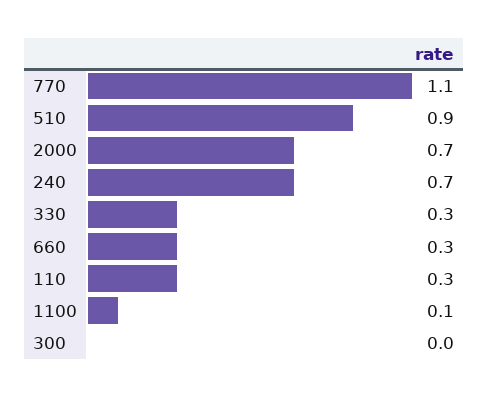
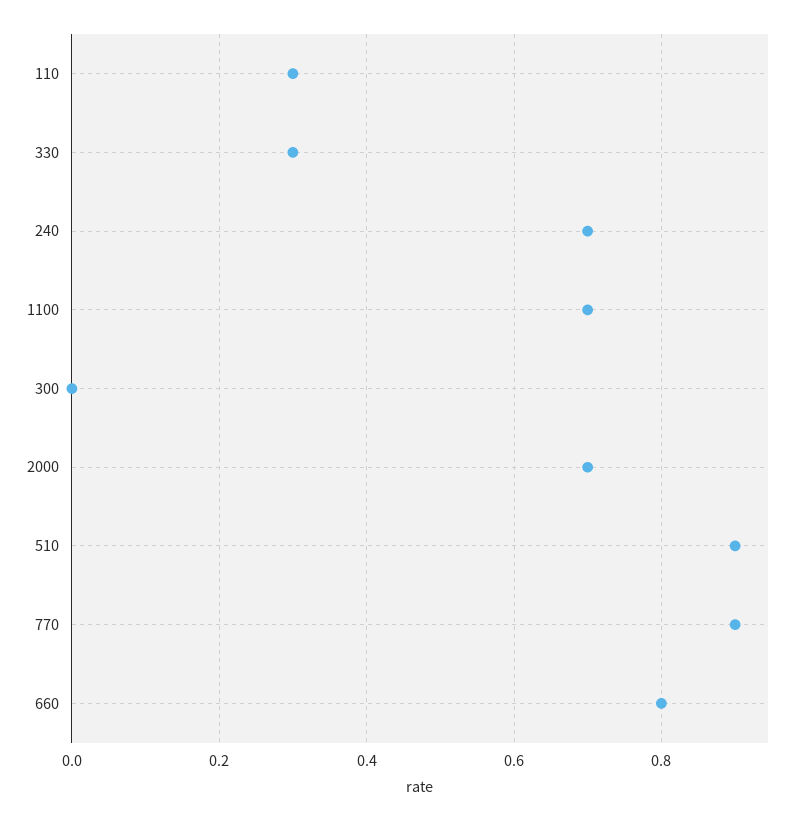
770: 1.1 -> 0.9
660: 0.3 -> 0.8
1100: 0.1 -> 0.7

